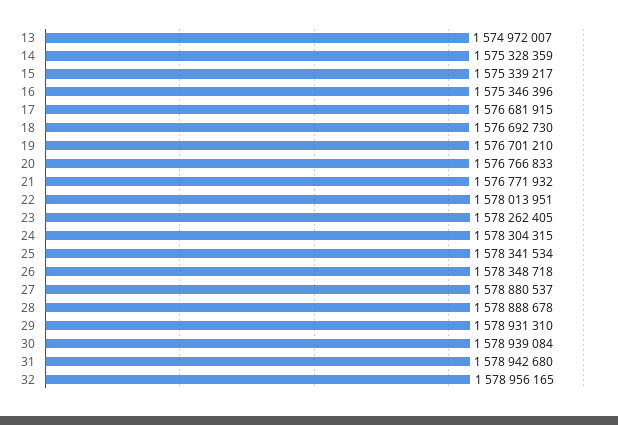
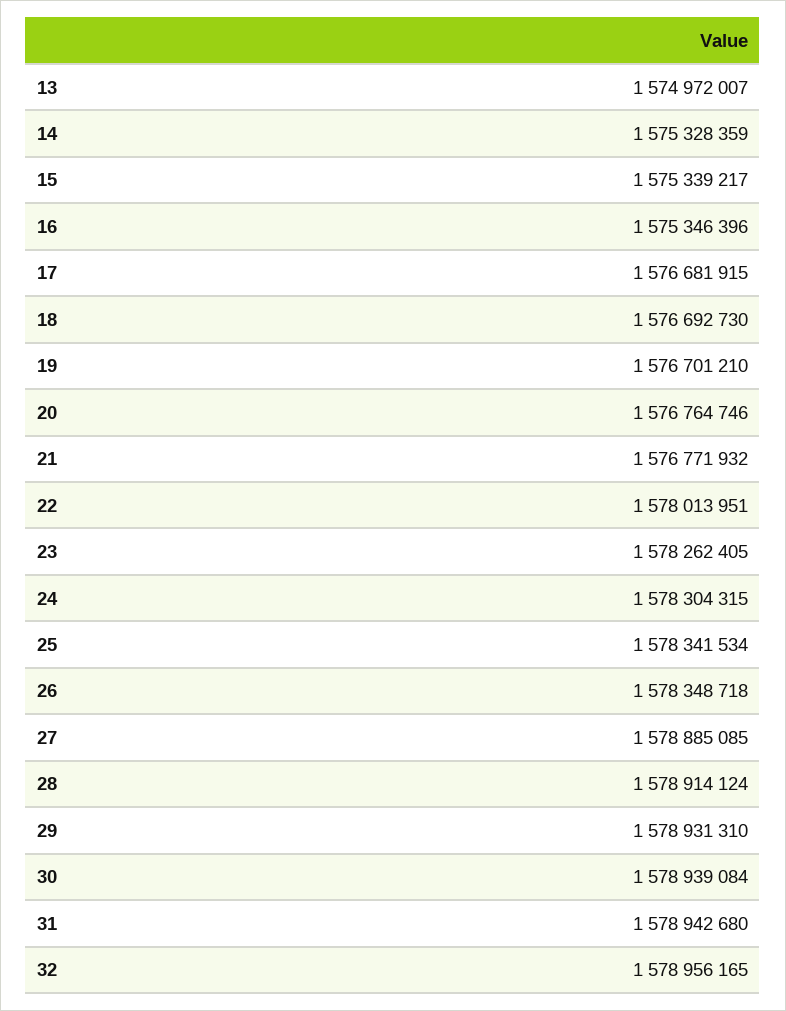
20: 1576766833 -> 1576764746
27: 1578880537 -> 1578885085
28: 1578888678 -> 1578914124

